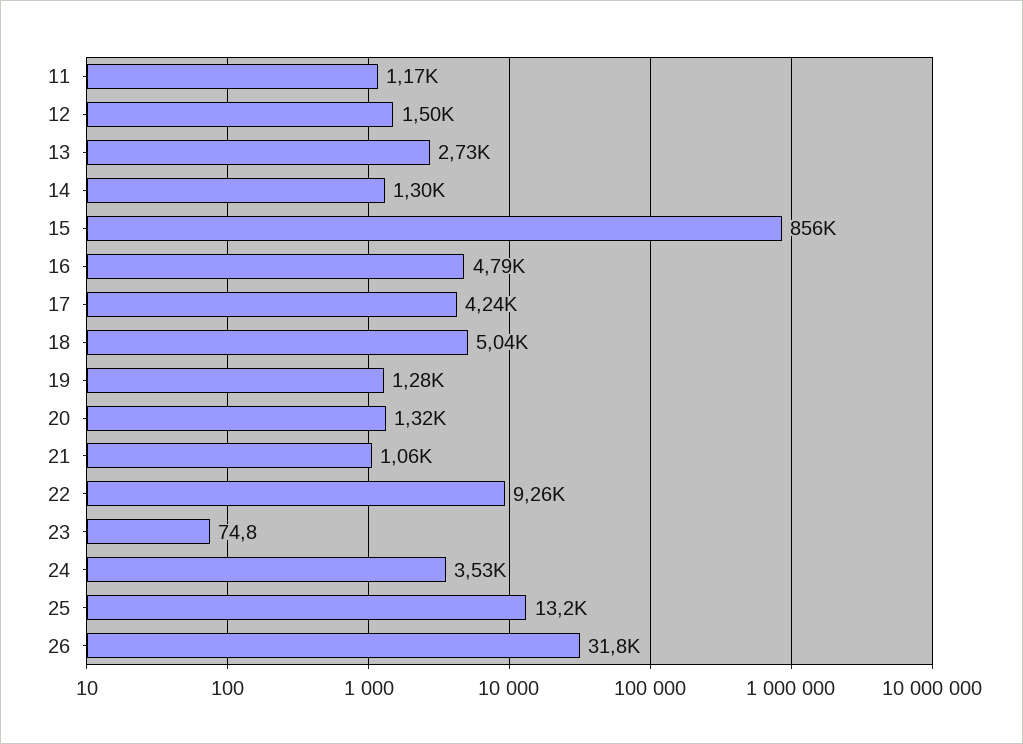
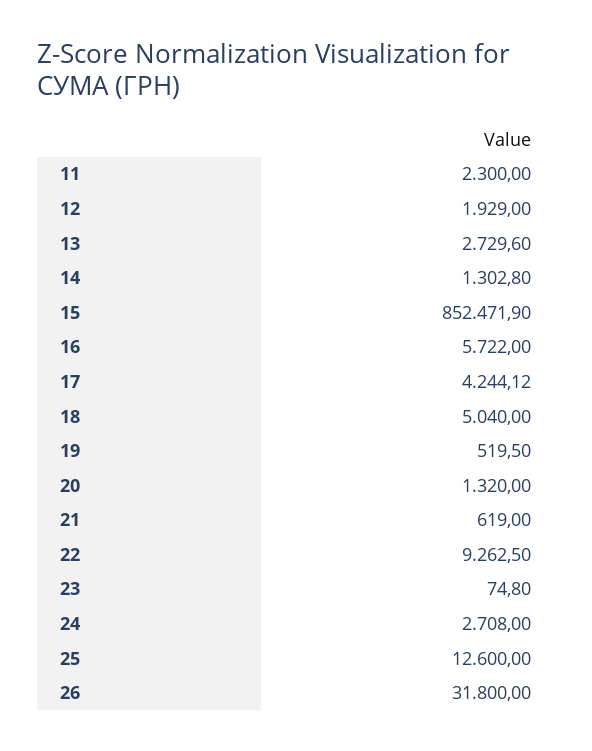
11: 1170 -> 2300
12: 1500 -> 1929
15: 856000 -> 852471.9
16: 4790 -> 5722
19: 1280 -> 519.5
21: 1060 -> 619
24: 3530 -> 2708
25: 13200 -> 12600

